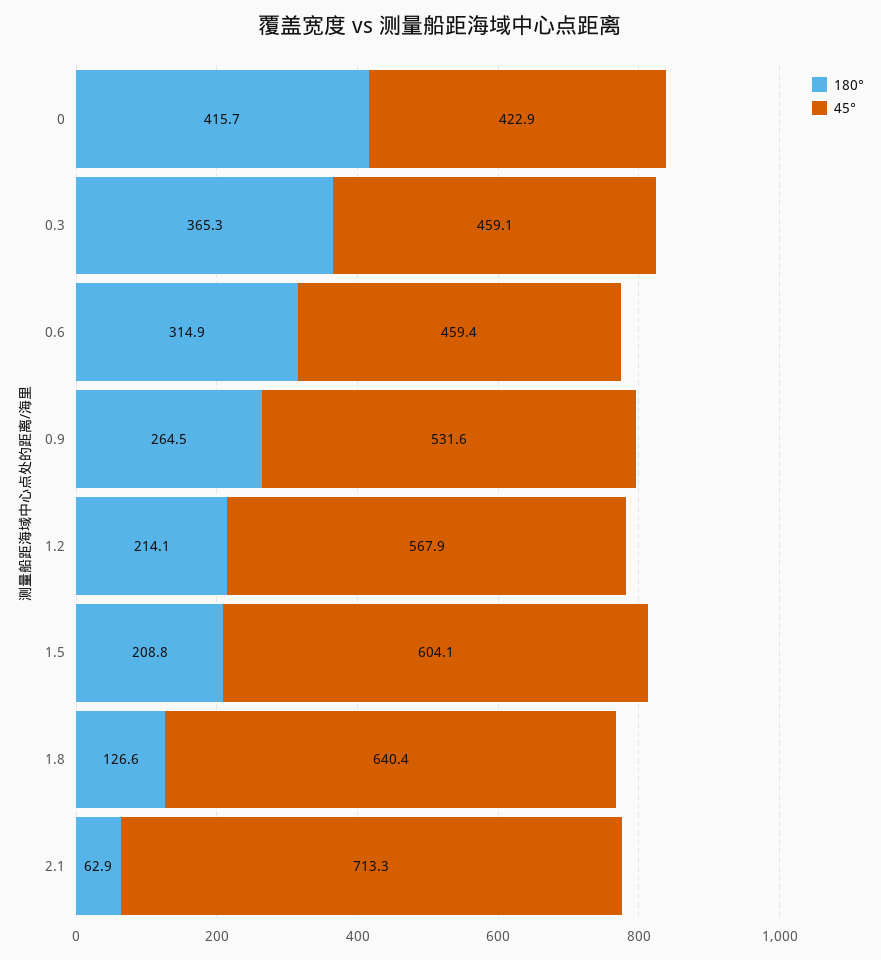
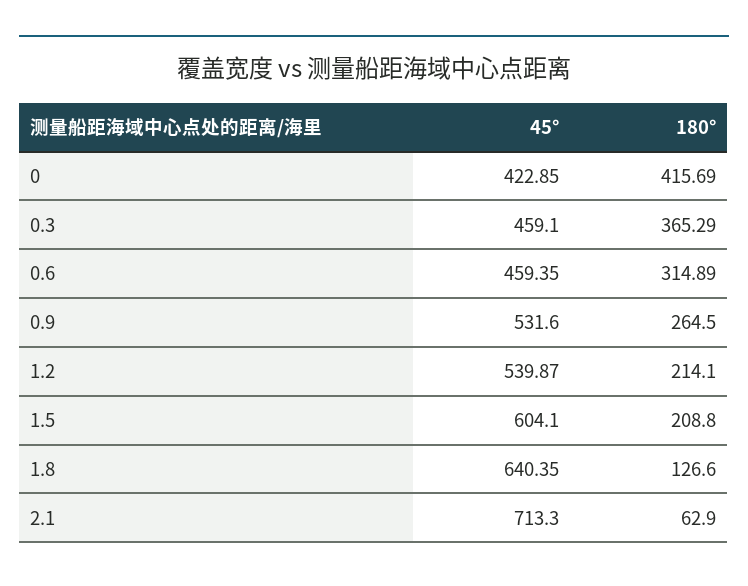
45°, 1.2: 567.9 -> 539.87

